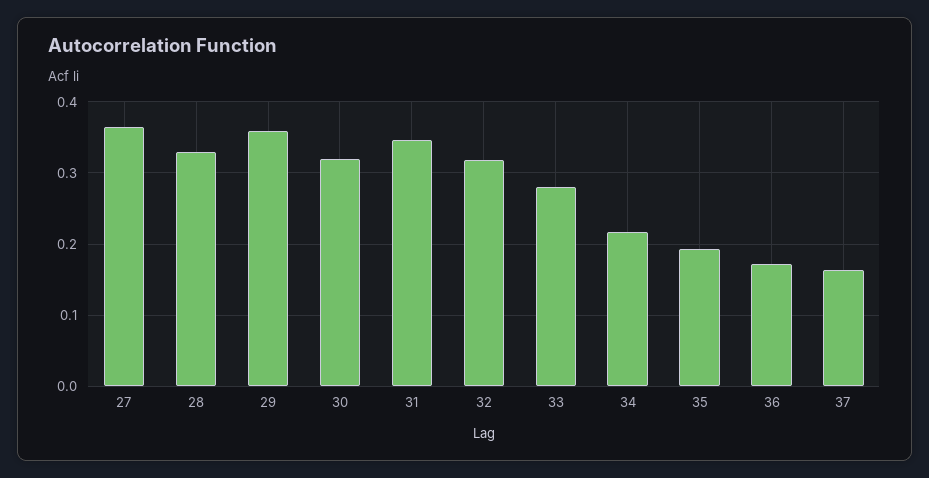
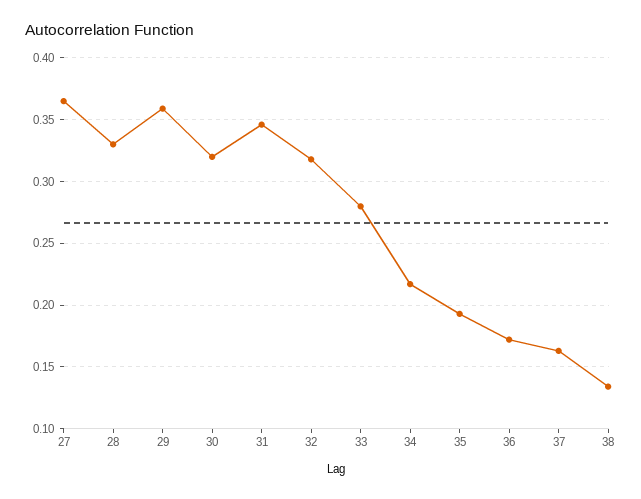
38: none -> 0.135

